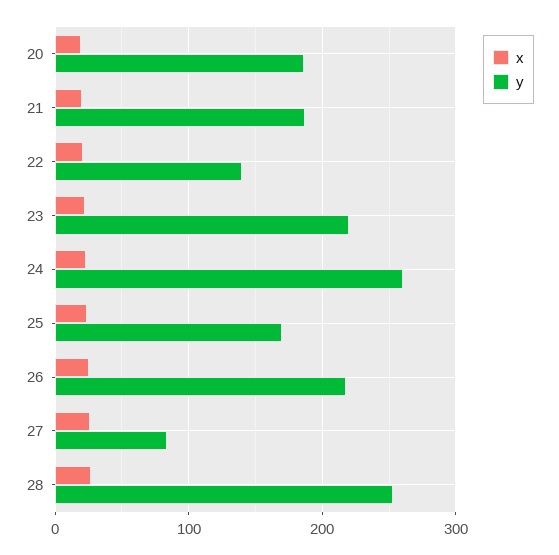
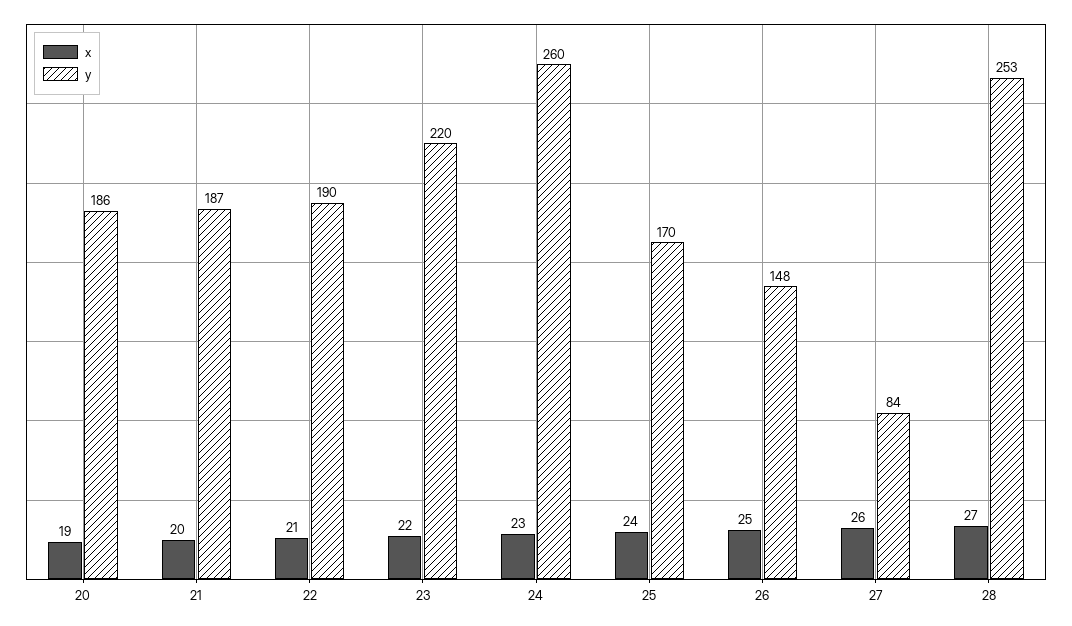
y, 22: 140 -> 190
y, 26: 220 -> 148

